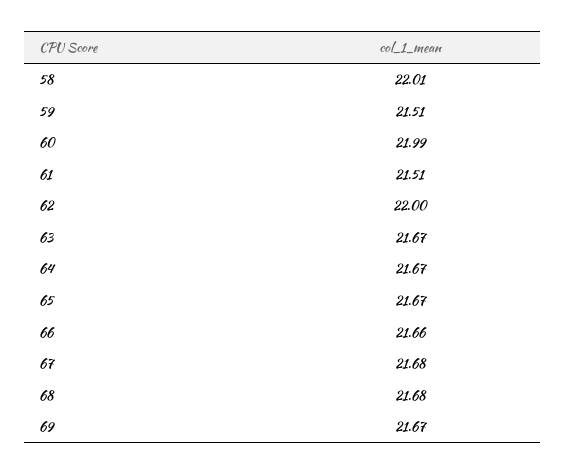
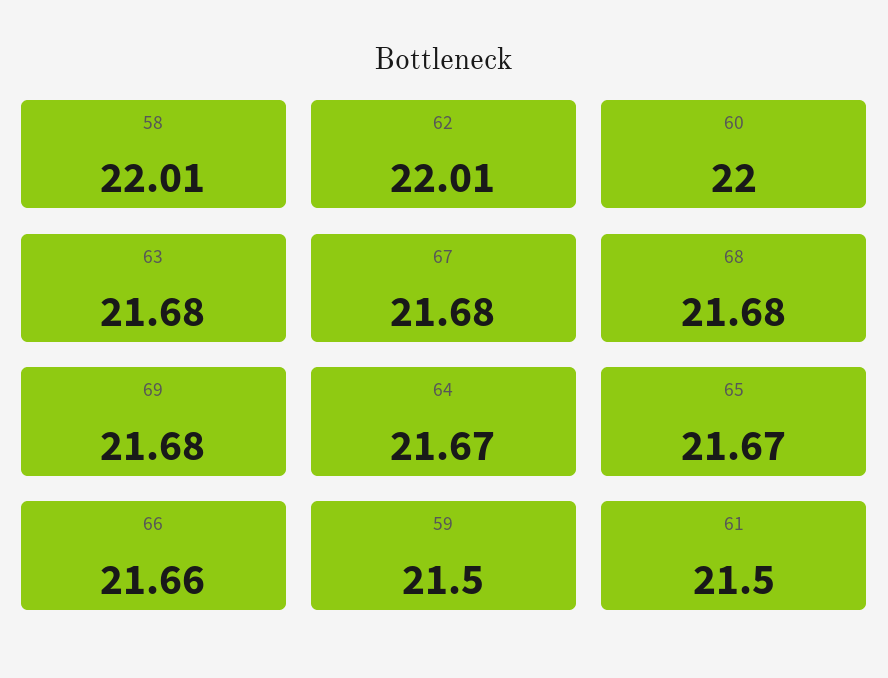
59: 21.51 -> 21.5
60: 21.99 -> 22
61: 21.51 -> 21.5
62: 22 -> 22.01
63: 21.67 -> 21.68
69: 21.67 -> 21.68

